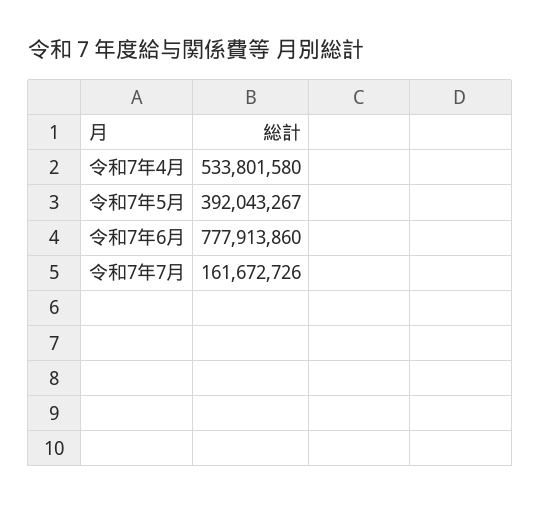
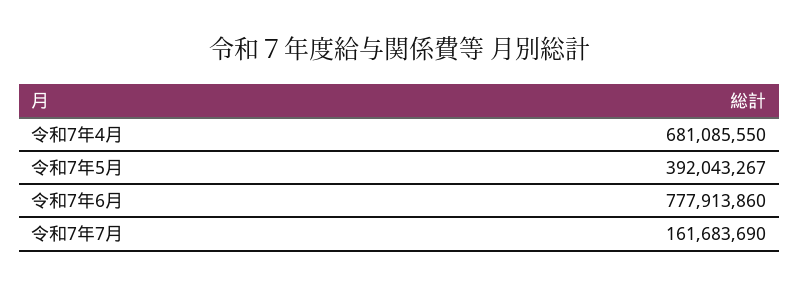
令和7年4月: 533801580 -> 681085550
令和7年7月: 161672726 -> 161683690

